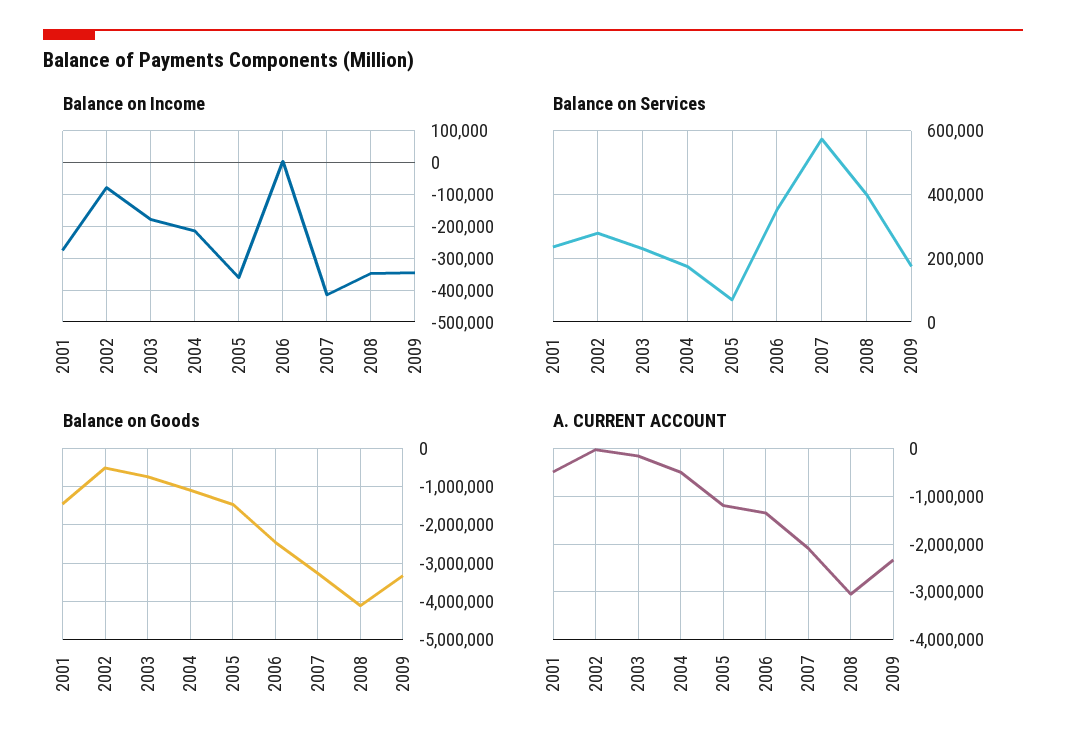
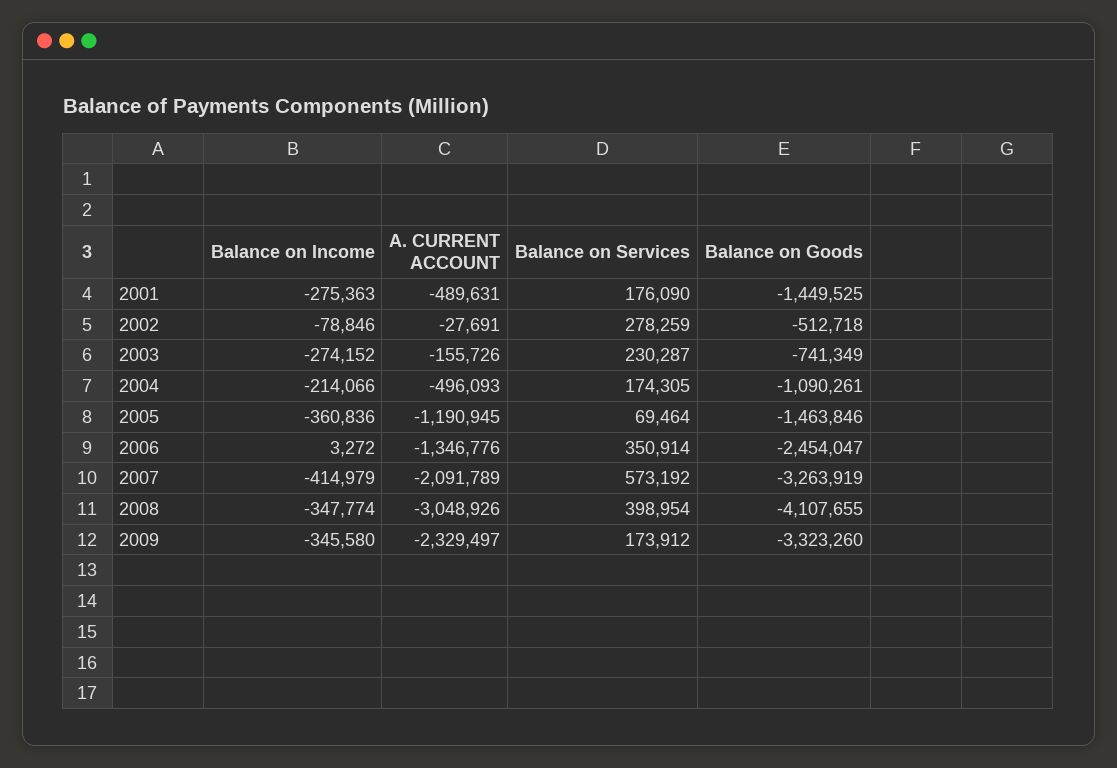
Balance on Income, 2003: -180000 -> -274152
Balance on Services, 2001: 240000 -> 176090

